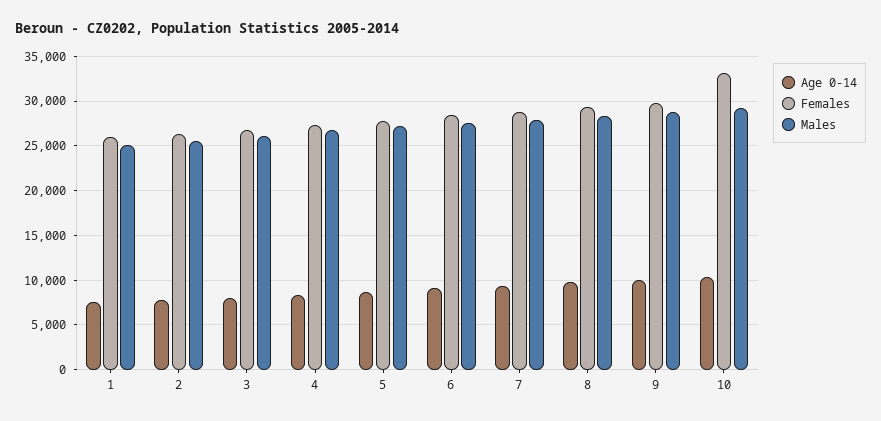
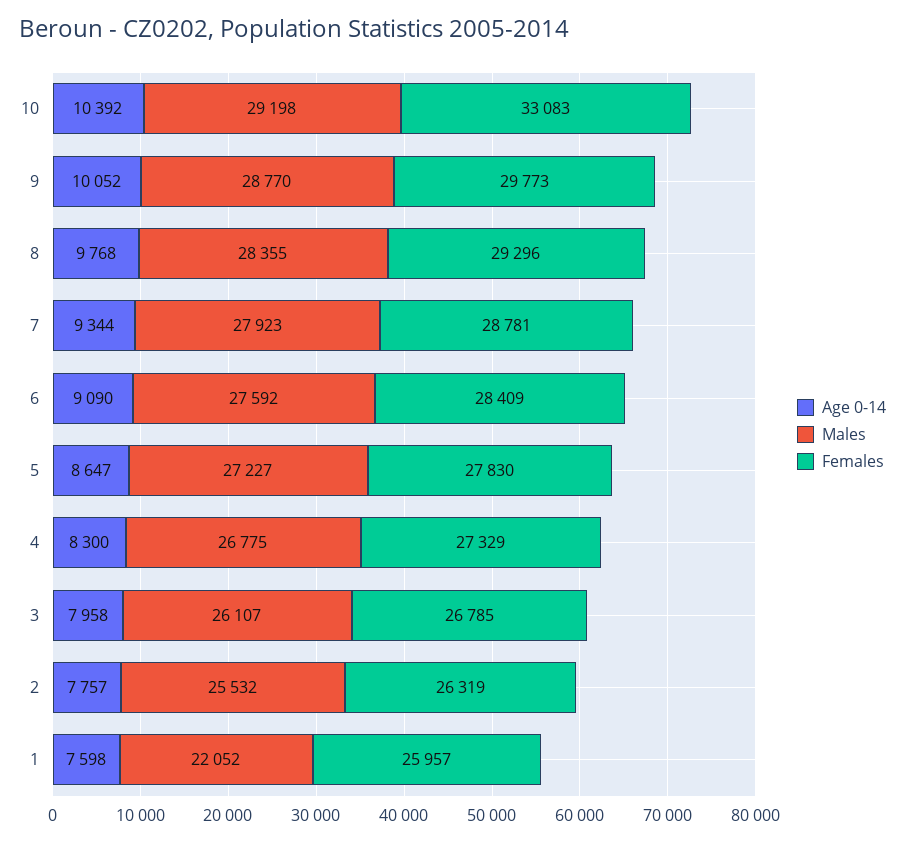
Males, 1: 25000 -> 22052

